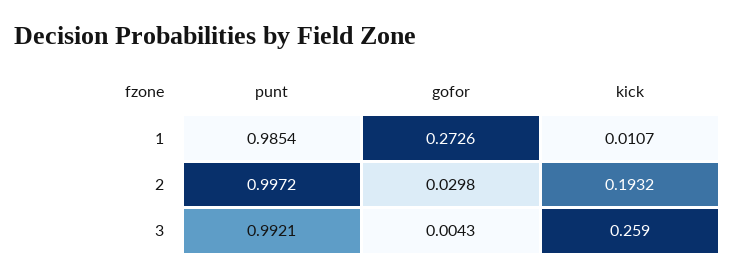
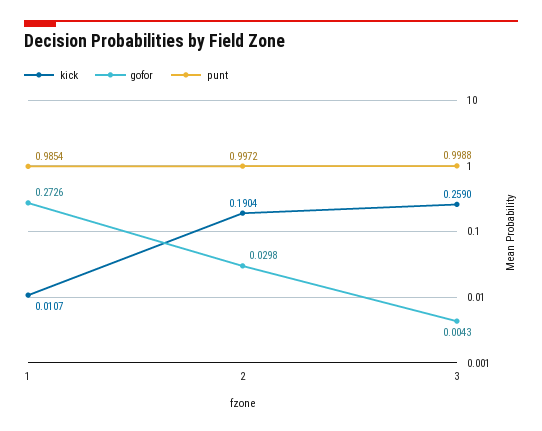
kick, 2: 0.1932 -> 0.1904
punt, 3: 0.9921 -> 0.9988

